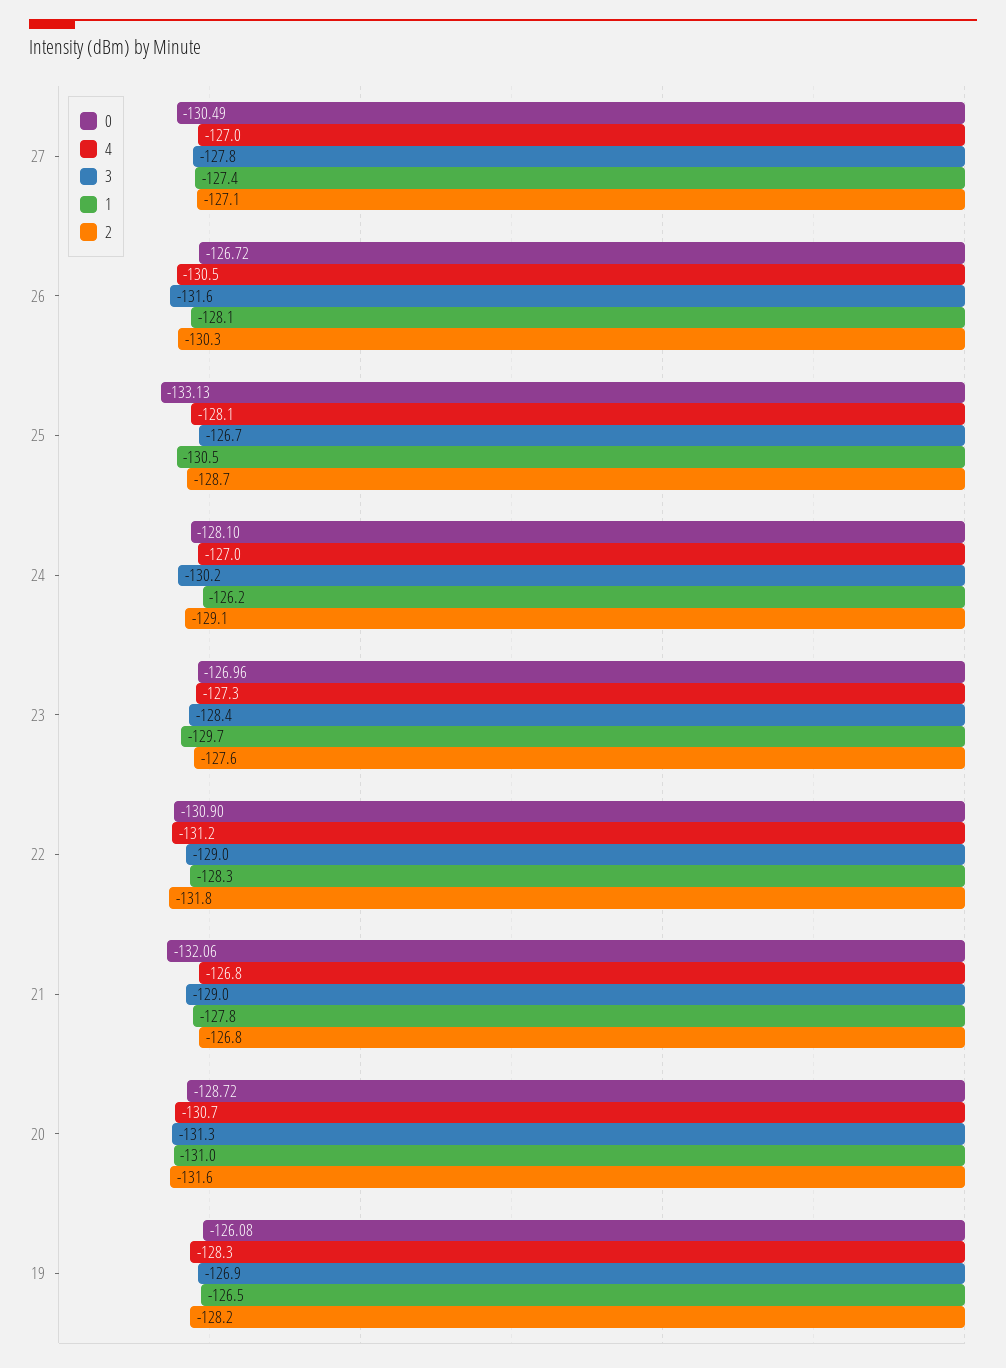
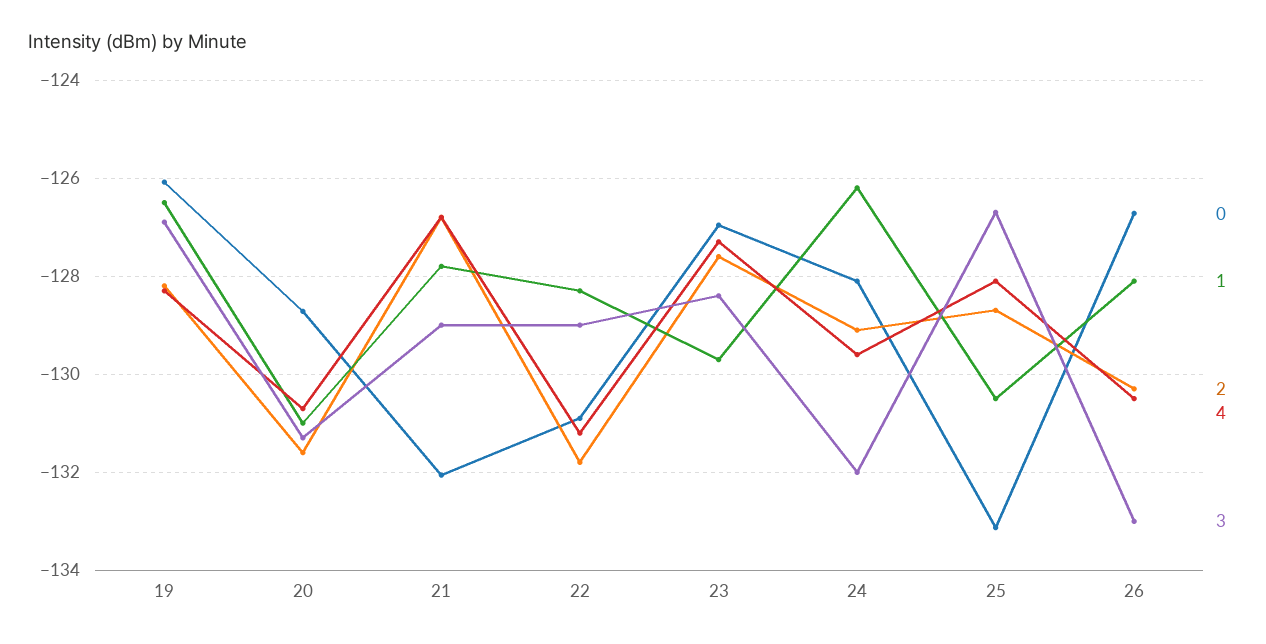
0, 27: -130.49 -> none
4, 27: -127 -> none
3, 27: -127.8 -> none
1, 27: -127.4 -> none
2, 27: -127.1 -> none
3, 26: -131.6 -> -133
4, 24: -127 -> -129.6
3, 24: -130.2 -> -132

